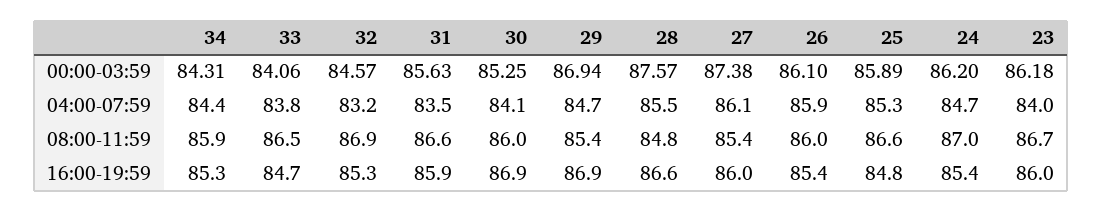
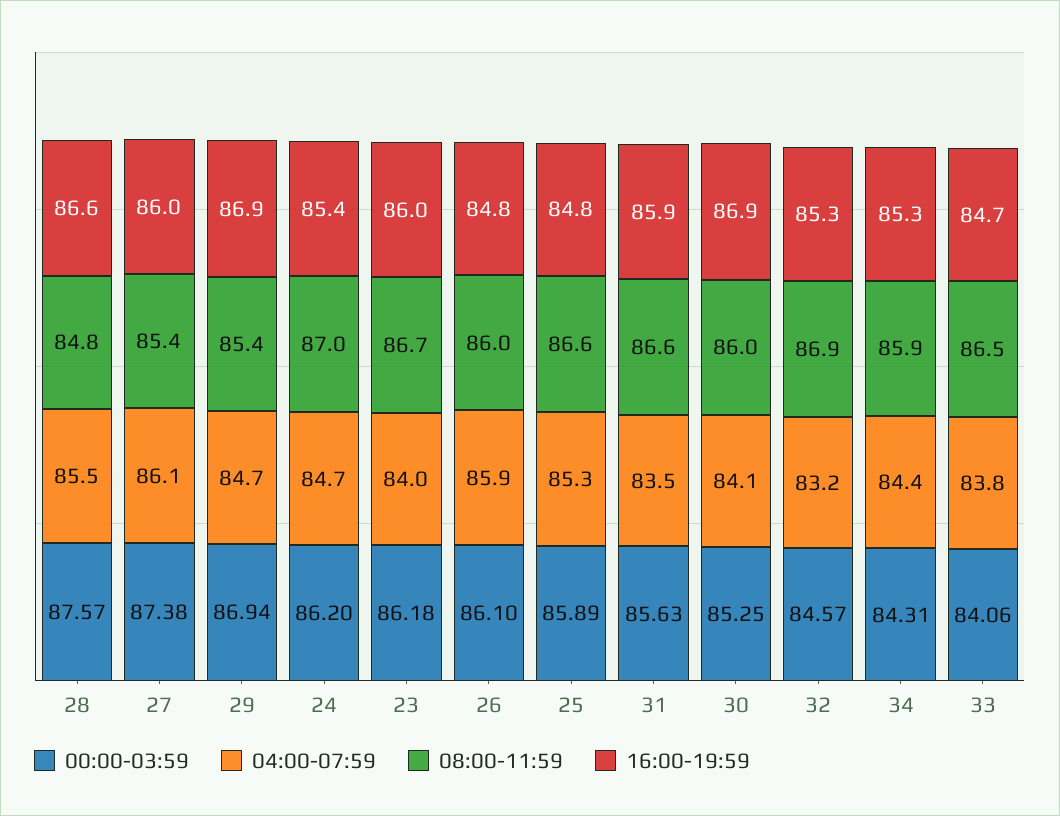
16:00-19:59, 26: 85.4 -> 84.8

